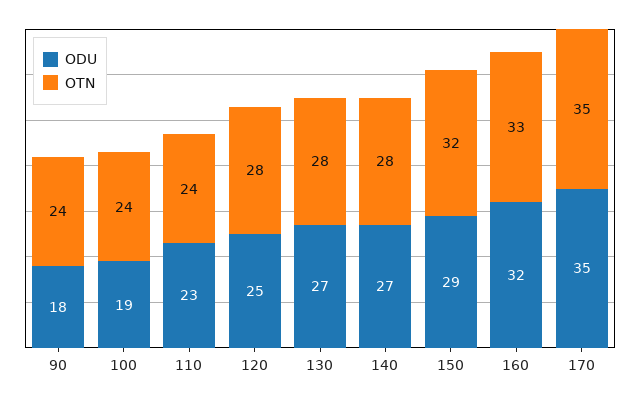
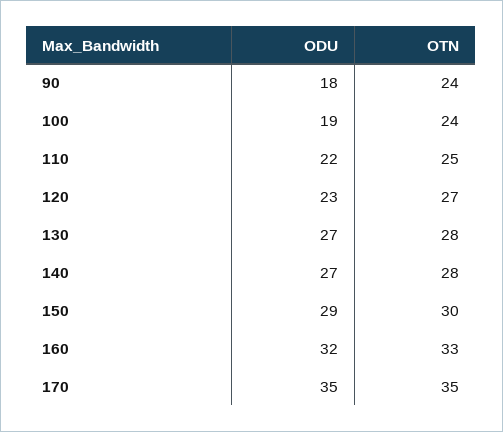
ODU, 110: 23 -> 22
OTN, 110: 24 -> 25
ODU, 120: 25 -> 23
OTN, 120: 28 -> 27
OTN, 150: 32 -> 30

